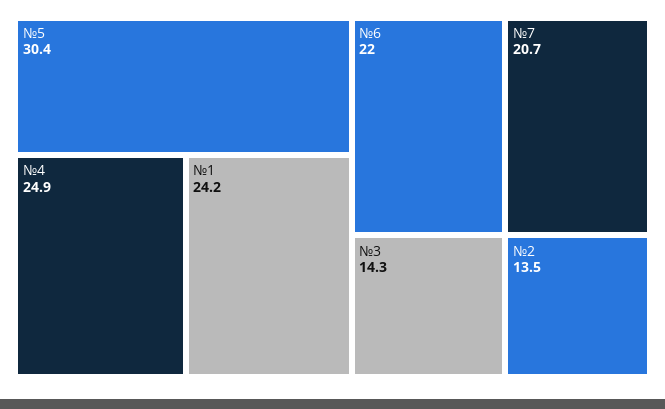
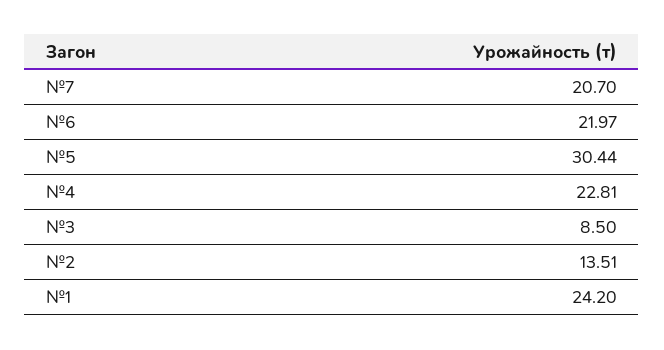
№4: 24.9 -> 22.81
№3: 14.3 -> 8.5

